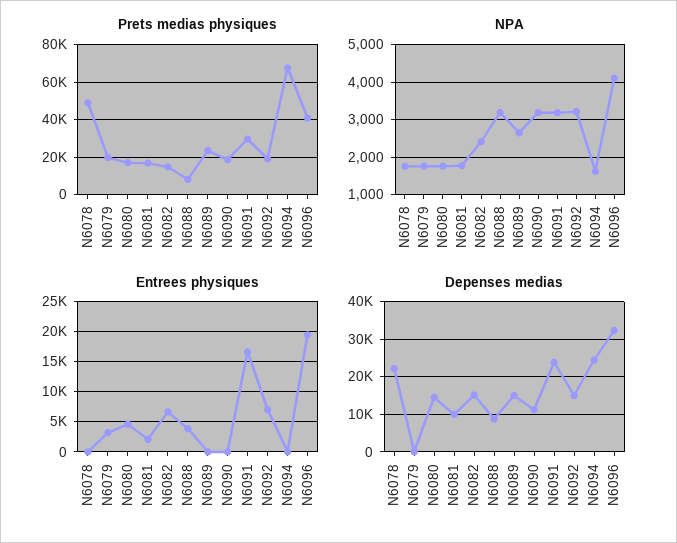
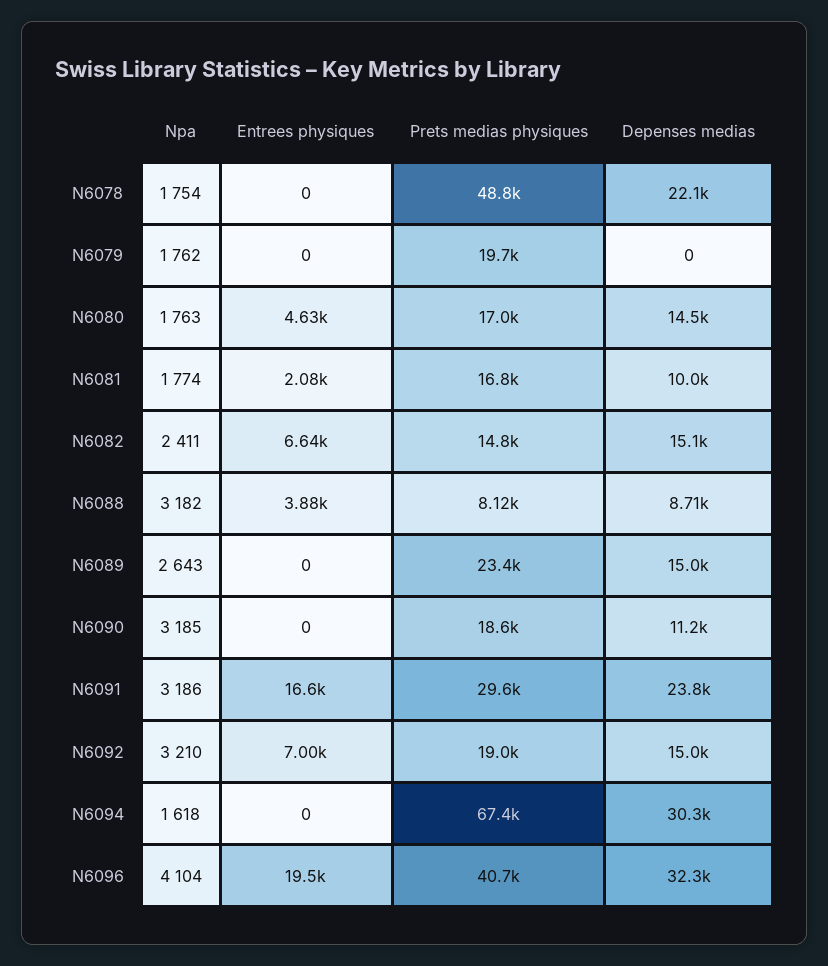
Entrees physiques, N6079: 3000 -> 0
Depenses medias, N6094: 24000 -> 30300

